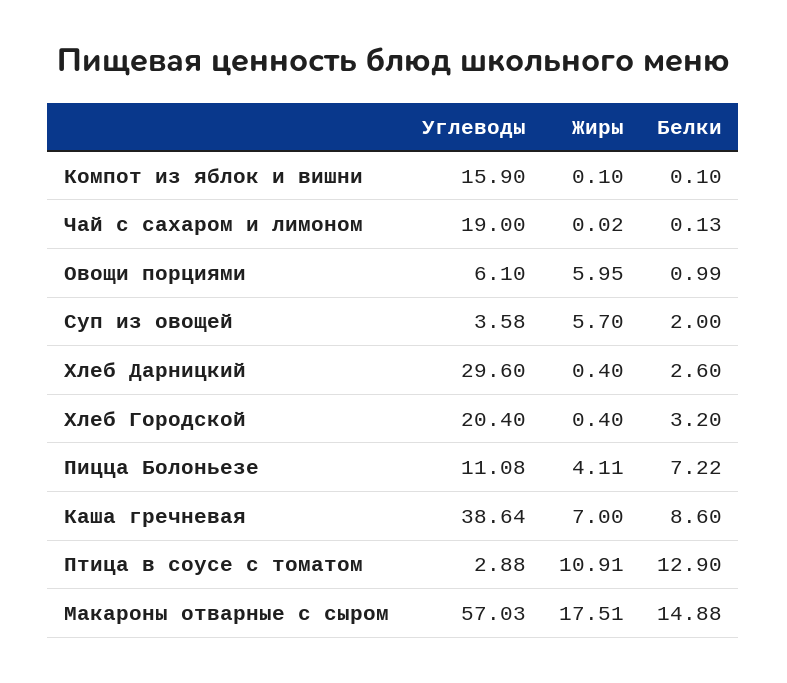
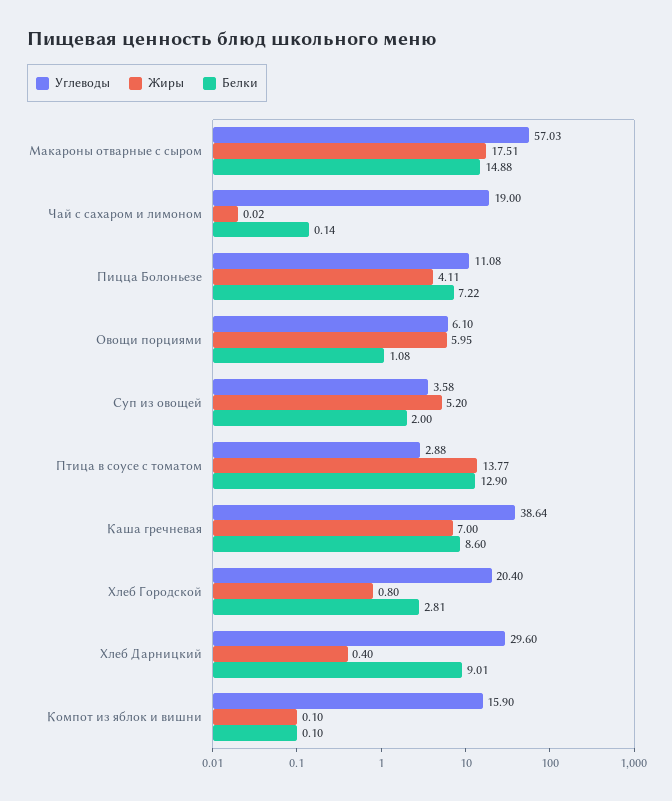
Белки, Чай с сахаром и лимоном: 0.13 -> 0.14
Белки, Овощи порциями: 0.99 -> 1.08
Жиры, Суп из овощей: 5.7 -> 5.2
Белки, Хлеб Дарницкий: 2.6 -> 9.01
Жиры, Хлеб Городской: 0.4 -> 0.8
Белки, Хлеб Городской: 3.2 -> 2.81
Жиры, Птица в соусе с томатом: 10.91 -> 13.77

